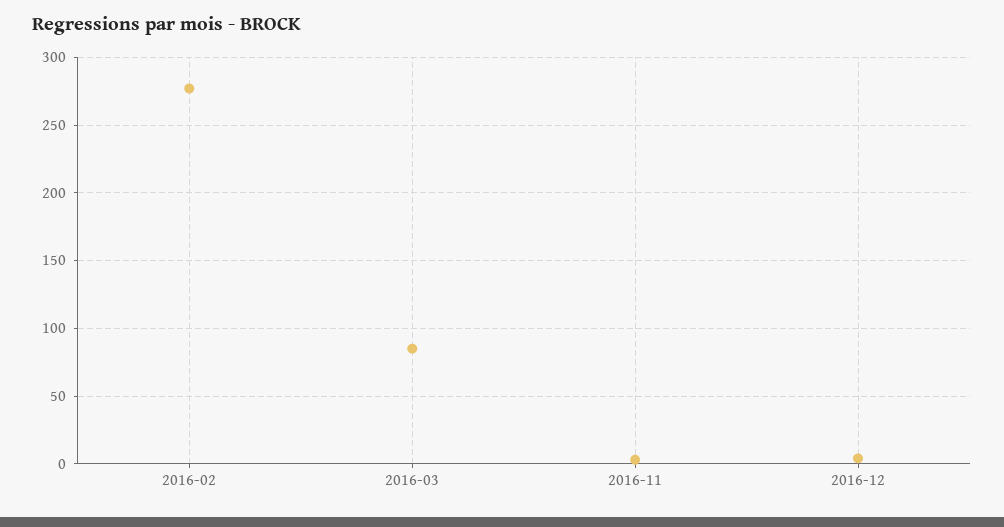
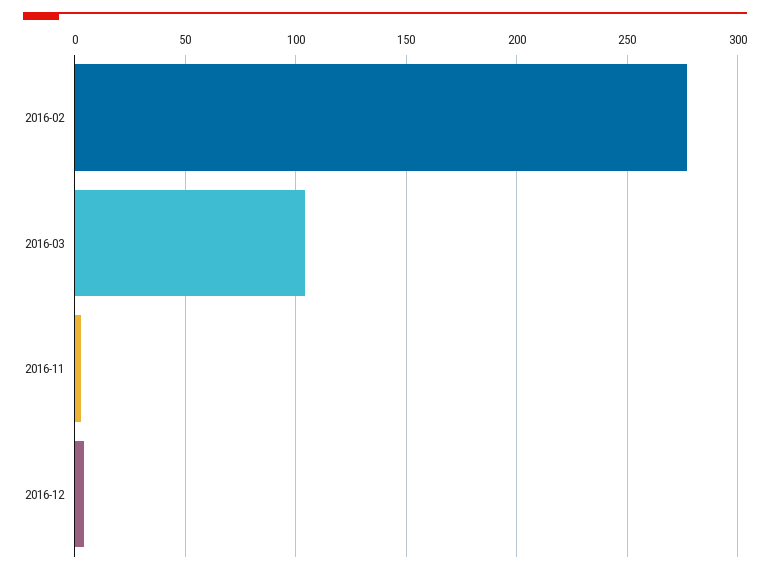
2016-03: 85 -> 105

